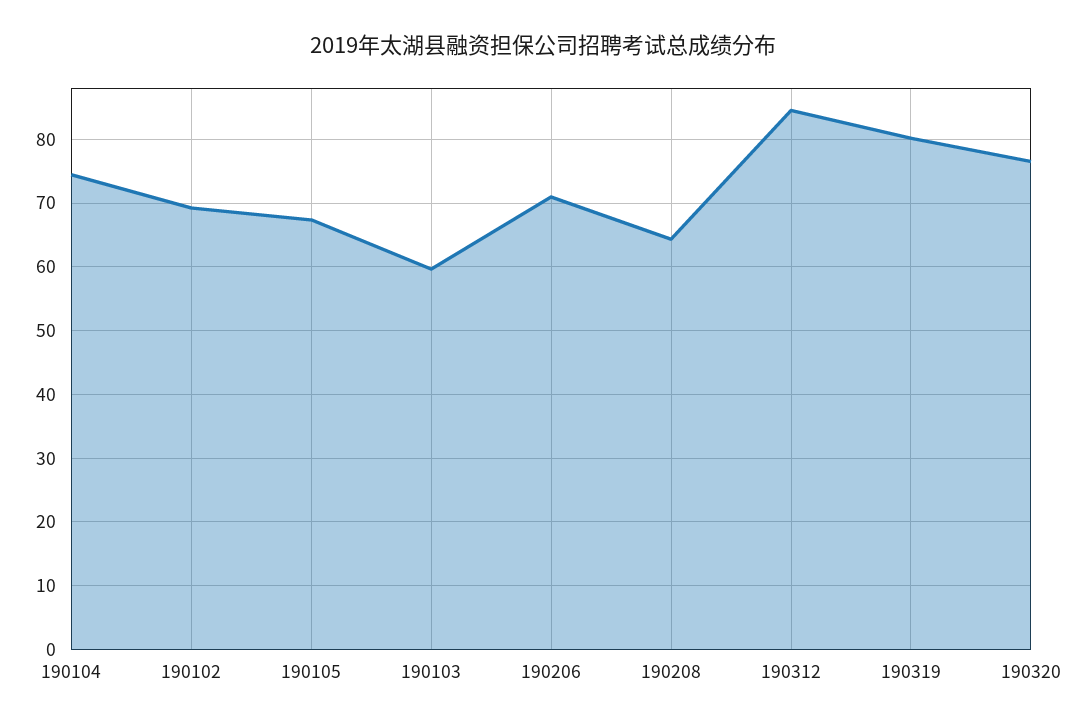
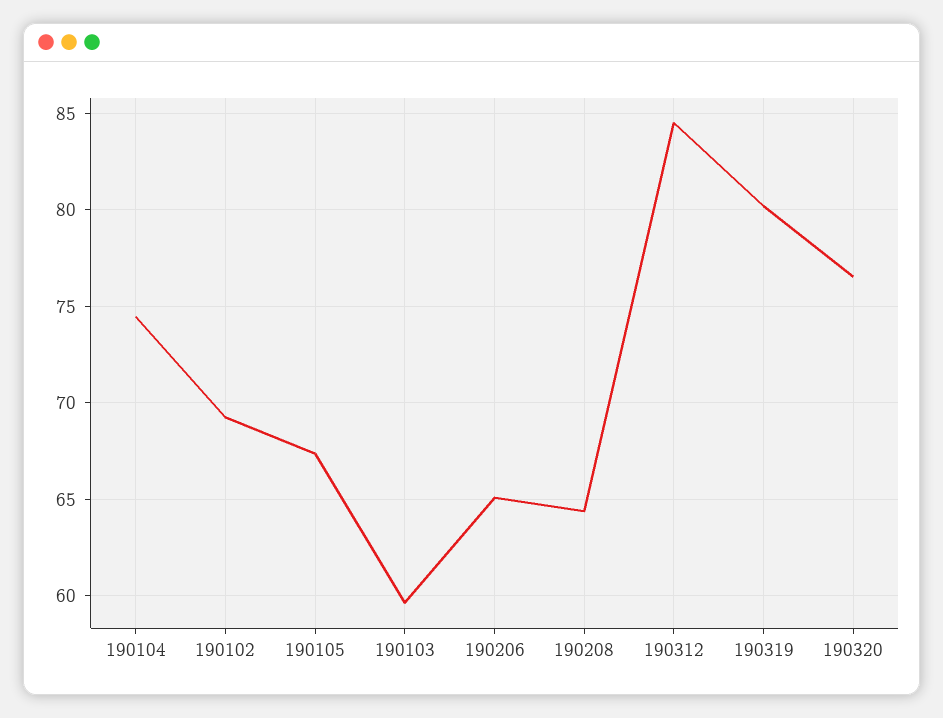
190206: 71 -> 65

